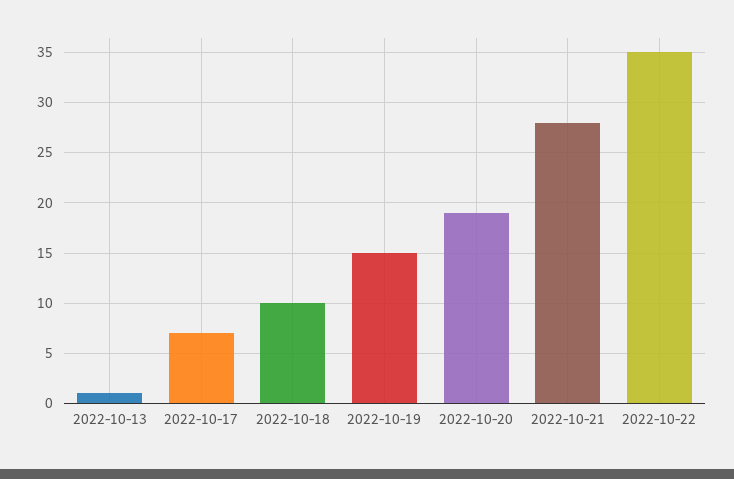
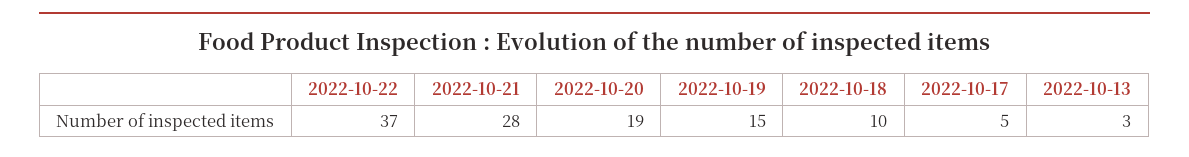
2022-10-13: 1 -> 3
2022-10-17: 7 -> 5
2022-10-22: 35 -> 37

